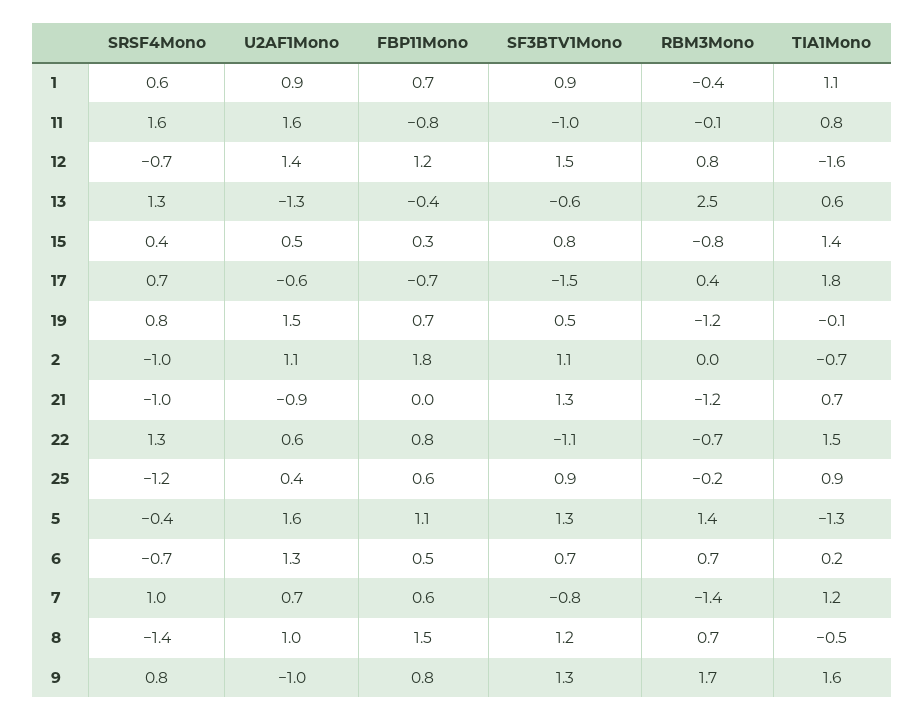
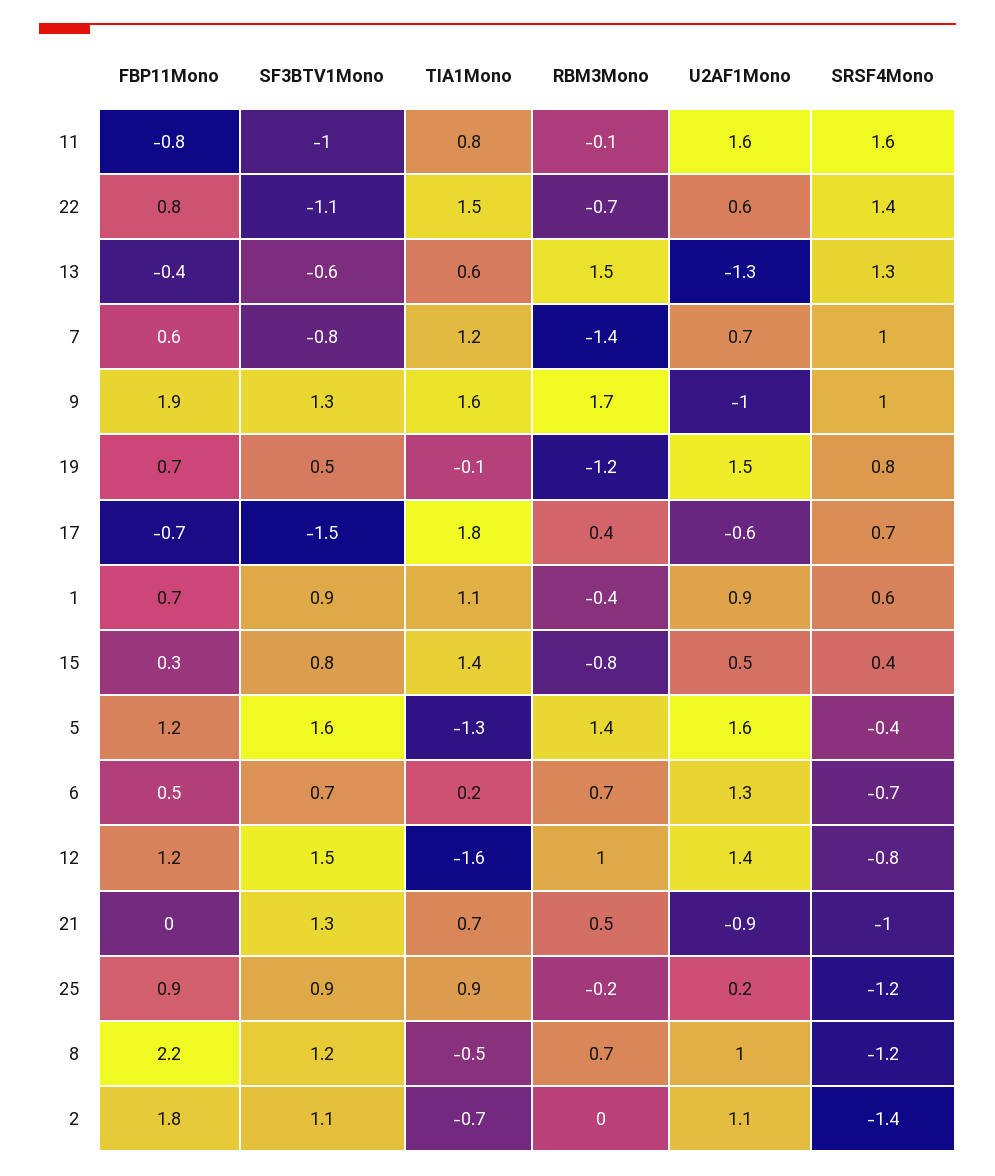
SRSF4Mono, 12: -0.7 -> -0.8
RBM3Mono, 12: 0.8 -> 1
RBM3Mono, 13: 2.5 -> 1.5
SRSF4Mono, 2: -1 -> -1.4
RBM3Mono, 21: -1.2 -> 0.5
SRSF4Mono, 22: 1.3 -> 1.4
U2AF1Mono, 25: 0.4 -> 0.2
FBP11Mono, 25: 0.6 -> 0.9
FBP11Mono, 5: 1.1 -> 1.2
SF3BTV1Mono, 5: 1.3 -> 1.6
SRSF4Mono, 8: -1.4 -> -1.2
FBP11Mono, 8: 1.5 -> 2.2
SRSF4Mono, 9: 0.8 -> 1
FBP11Mono, 9: 0.8 -> 1.9

